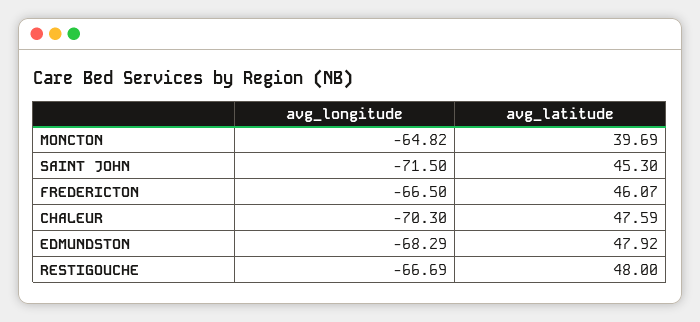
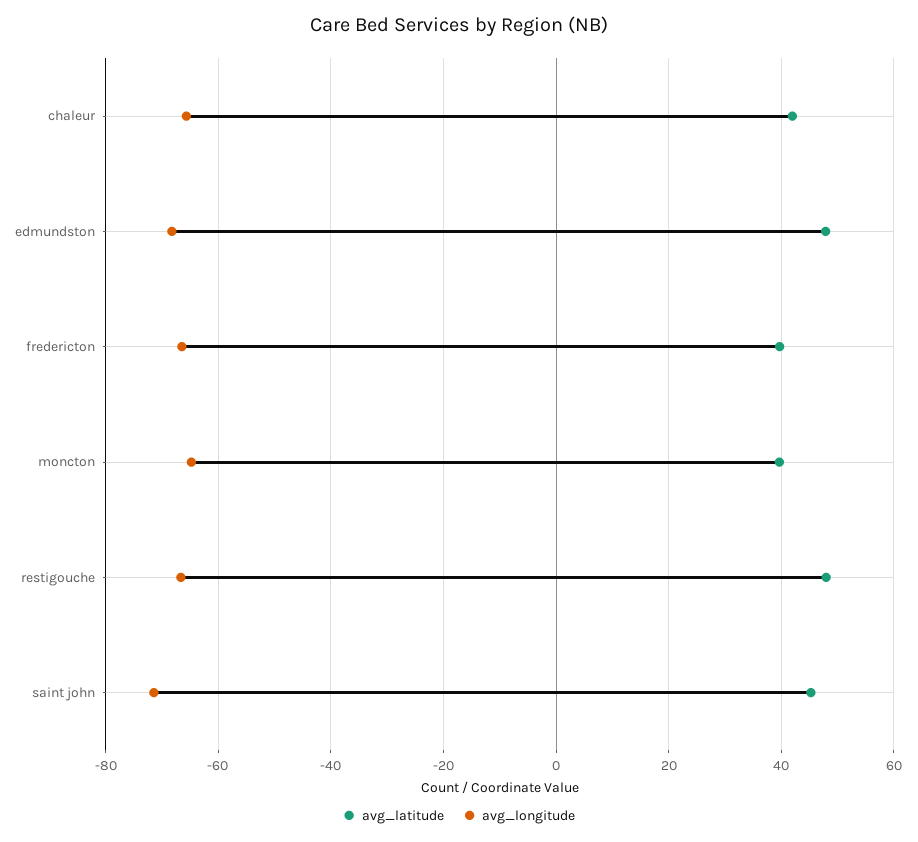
avg_latitude, FREDERICTON: 46.07 -> 40
avg_longitude, CHALEUR: -70.3 -> -66
avg_latitude, CHALEUR: 47.59 -> 42

